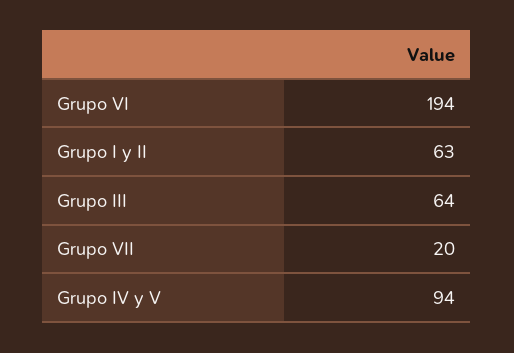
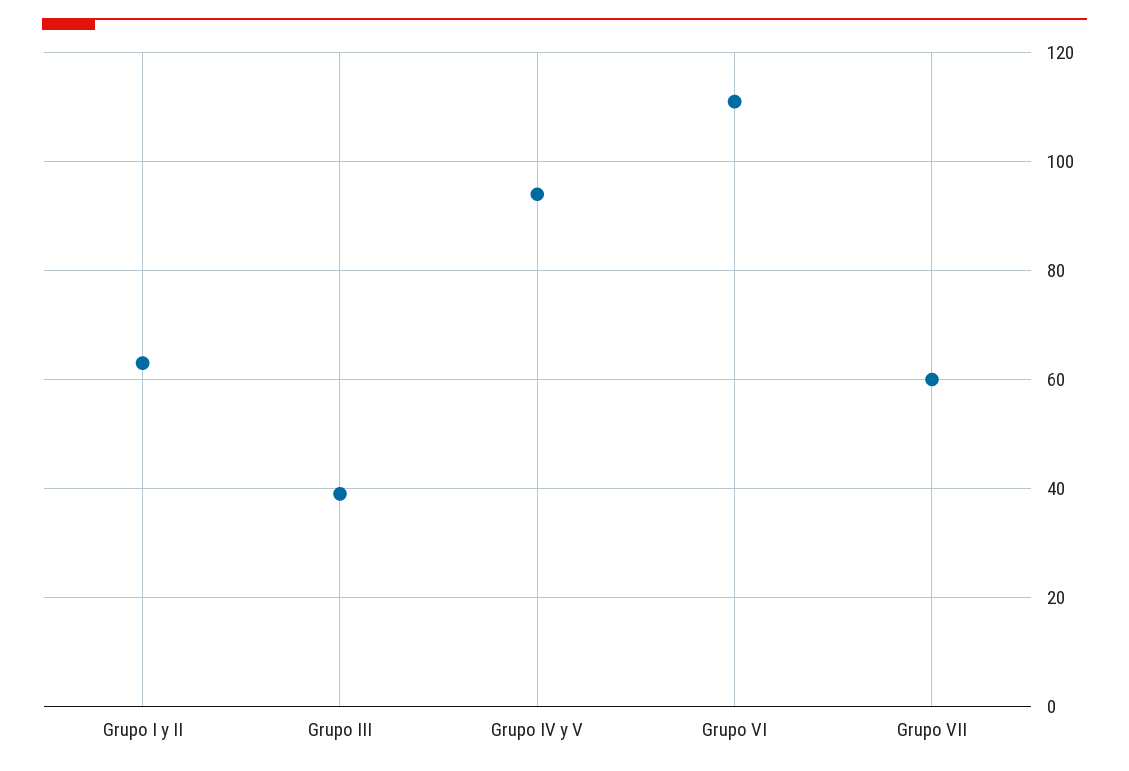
Grupo VI: 194 -> 110
Grupo III: 64 -> 40
Grupo VII: 20 -> 60

